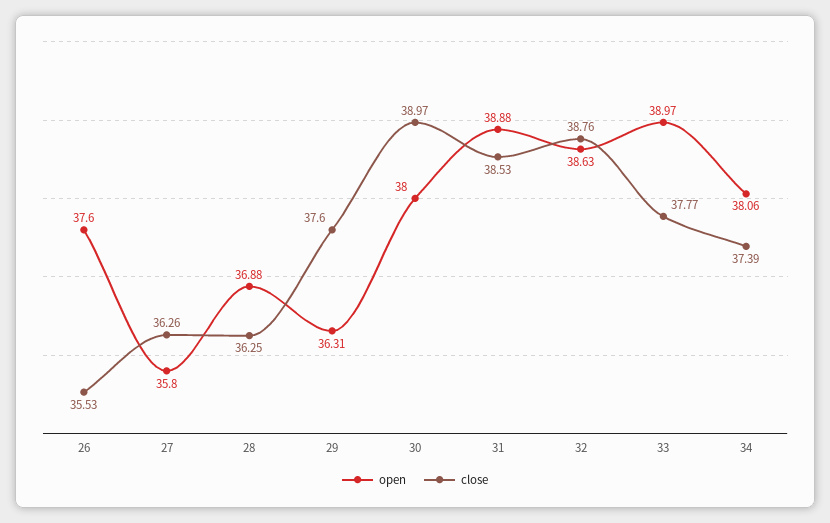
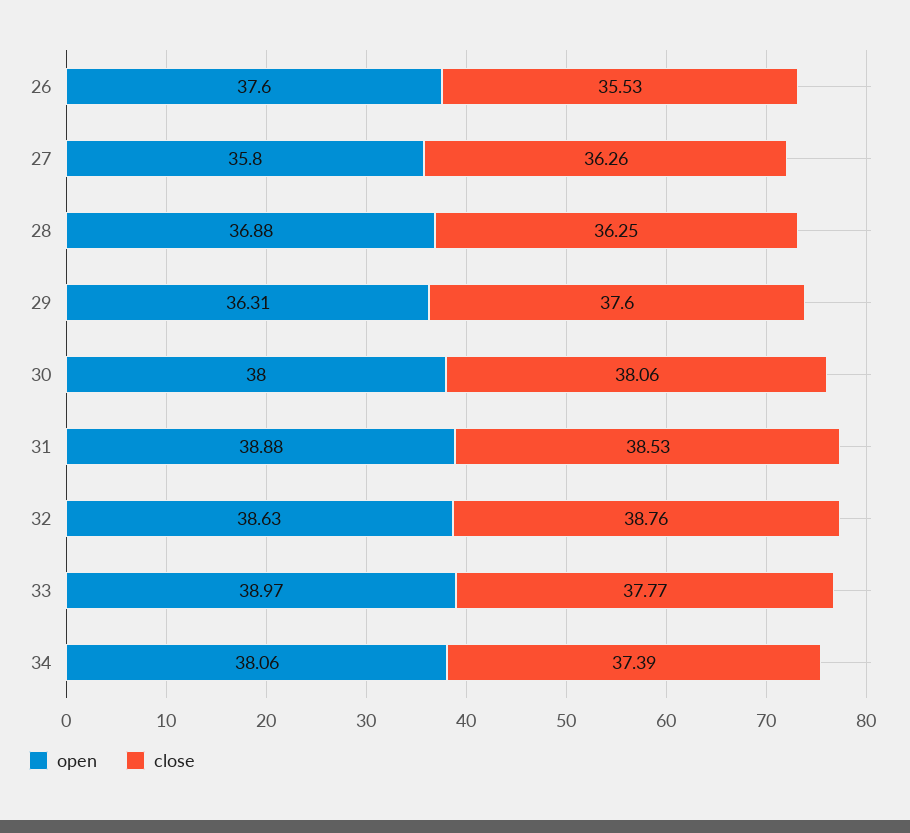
close, 30: 38.97 -> 38.06

